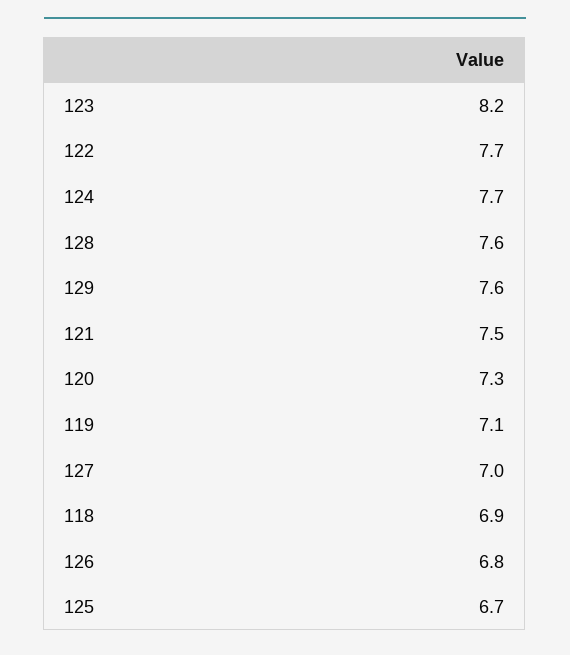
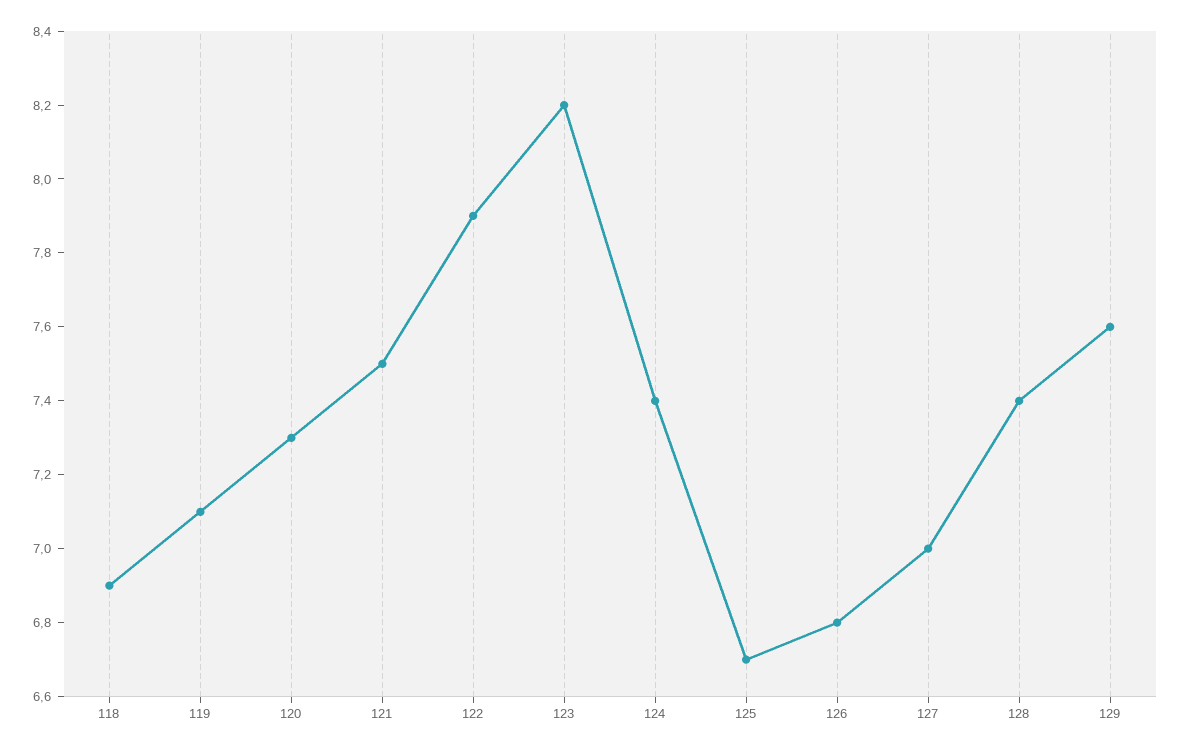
122: 7.7 -> 7.9
124: 7.7 -> 7.4
128: 7.6 -> 7.4

